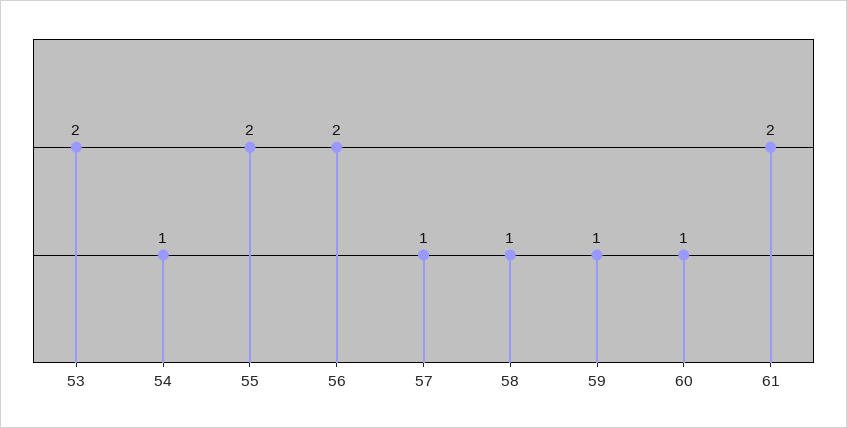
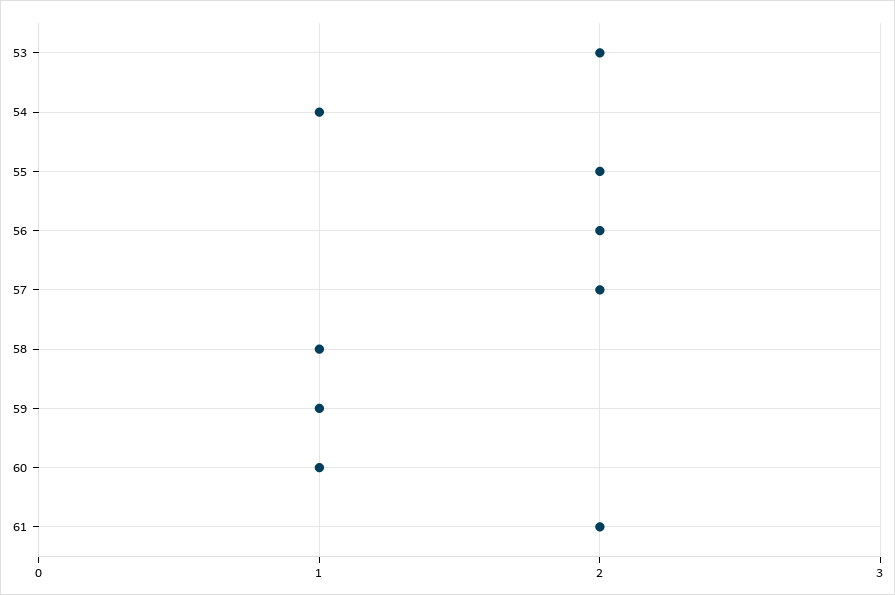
57: 1 -> 2

